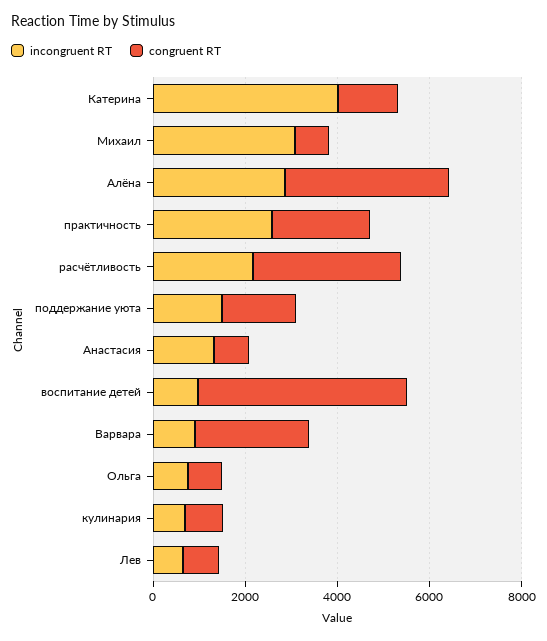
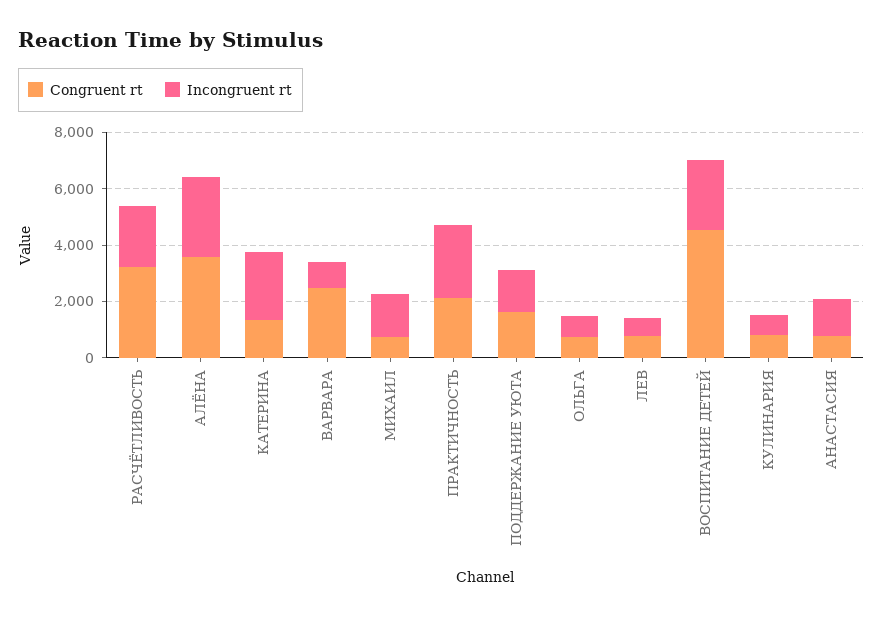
incongruent RT, Катерина: 4000 -> 2500
incongruent RT, Михаил: 3000 -> 1500
incongruent RT, воспитание детей: 1000 -> 2500

